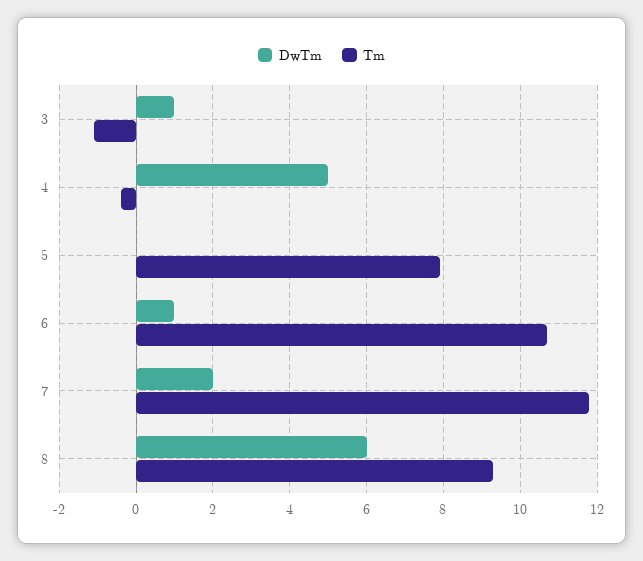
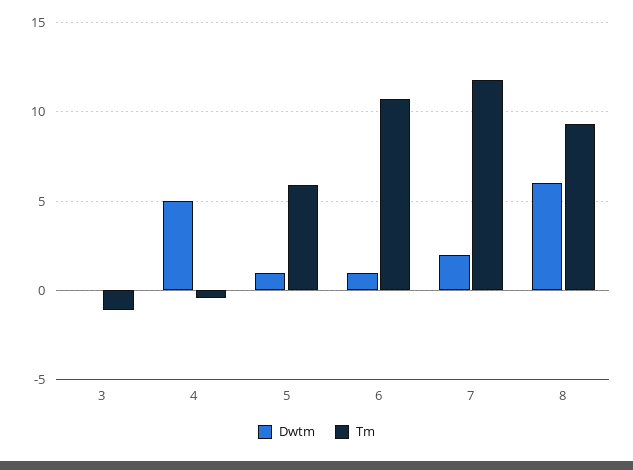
DwTm, 3: 1 -> 0
DwTm, 5: 0 -> 1
Tm, 5: 8 -> 6

